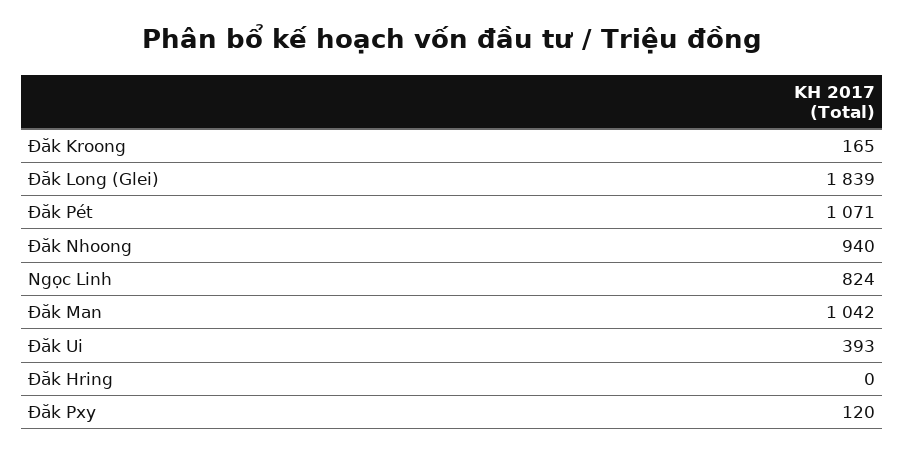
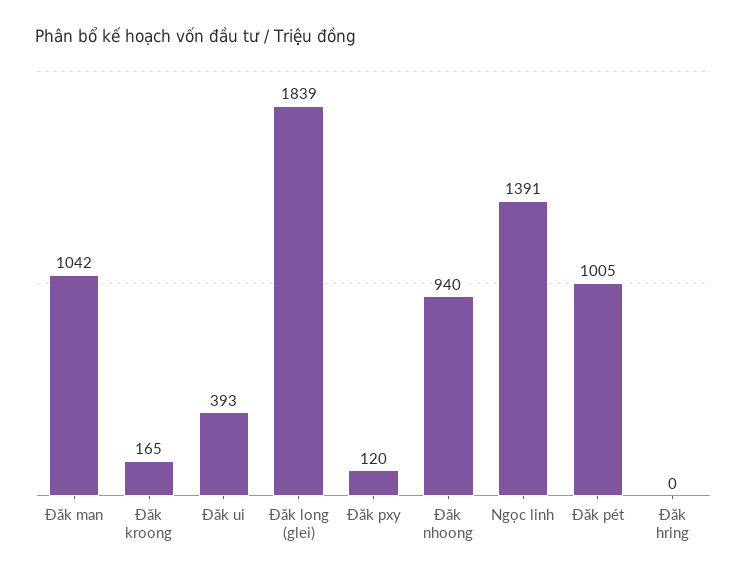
Đăk Pét: 1071 -> 1005
Ngọc Linh: 824 -> 1391

